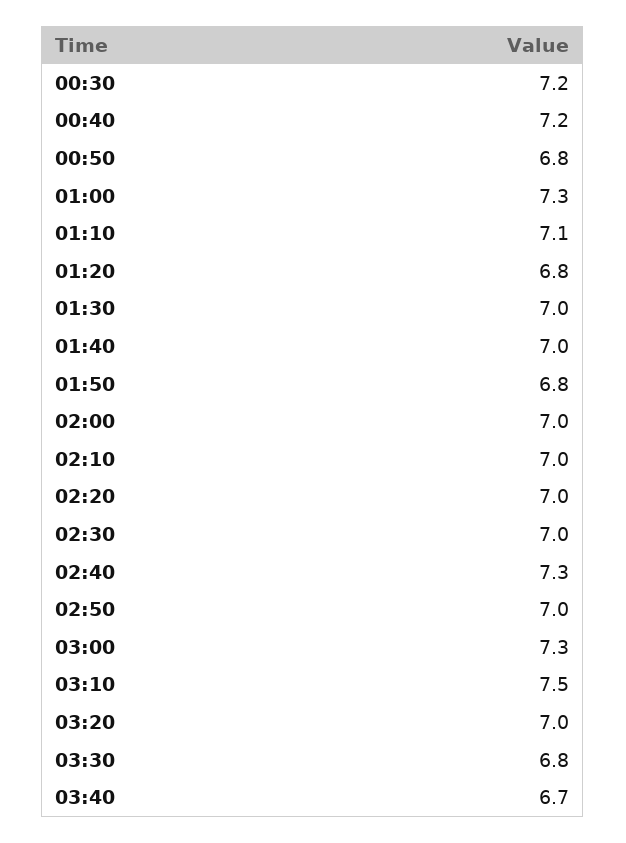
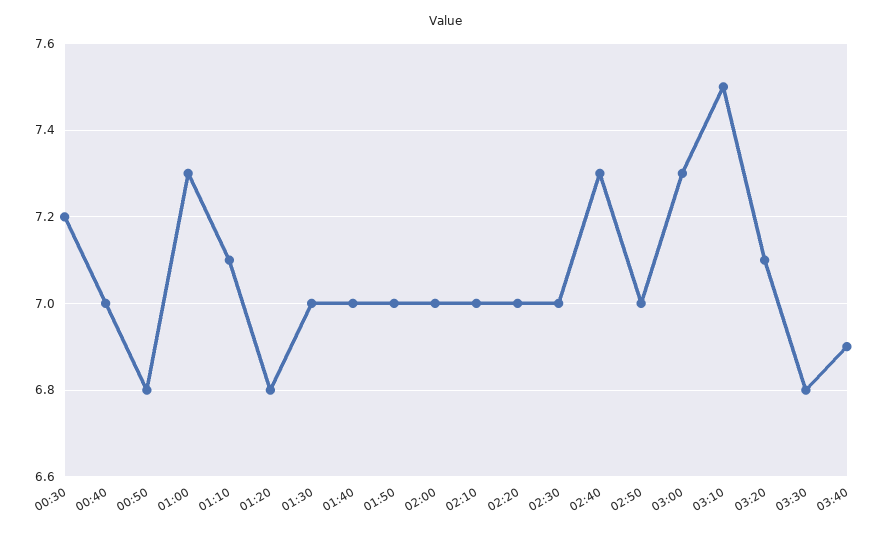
00:40: 7.2 -> 7
01:50: 6.8 -> 7
03:20: 7 -> 7.1
03:40: 6.7 -> 6.9

